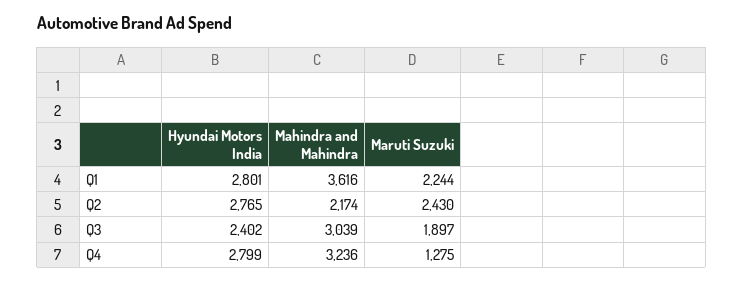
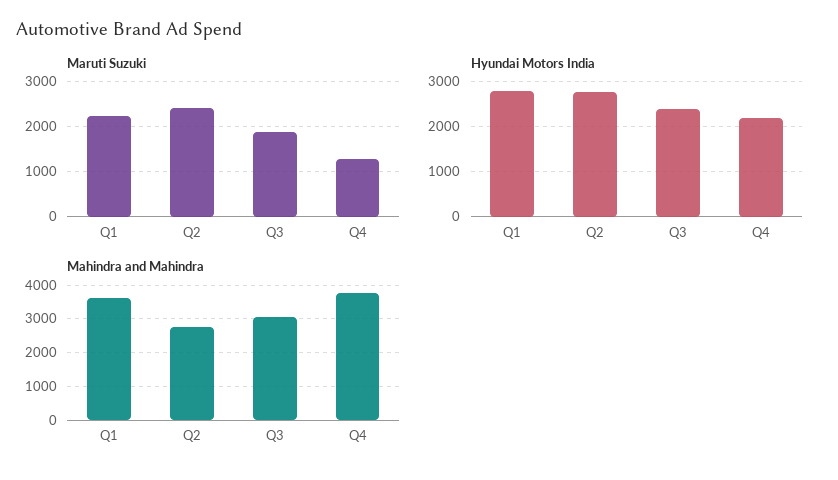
Mahindra and Mahindra, Q2: 2174 -> 2800
Hyundai Motors India, Q4: 2799 -> 2200
Mahindra and Mahindra, Q4: 3236 -> 3800

